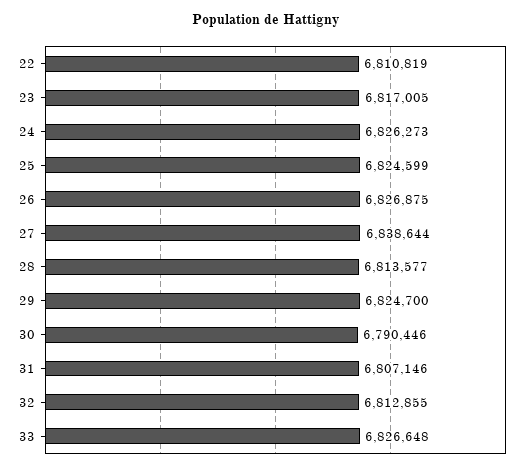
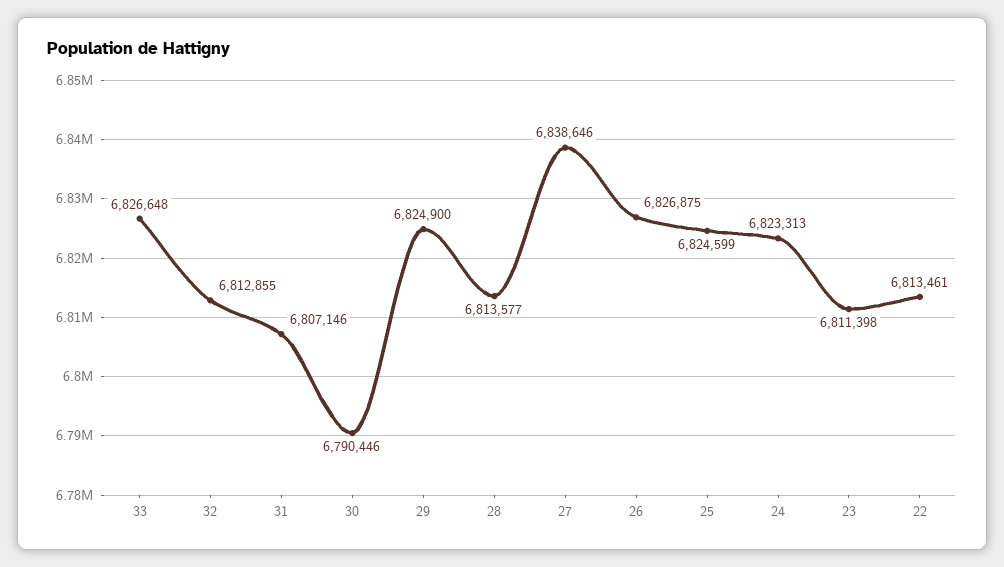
22: 6810819 -> 6813461
23: 6817005 -> 6811398
24: 6826273 -> 6823313
27: 6838644 -> 6838646
29: 6824700 -> 6824900

